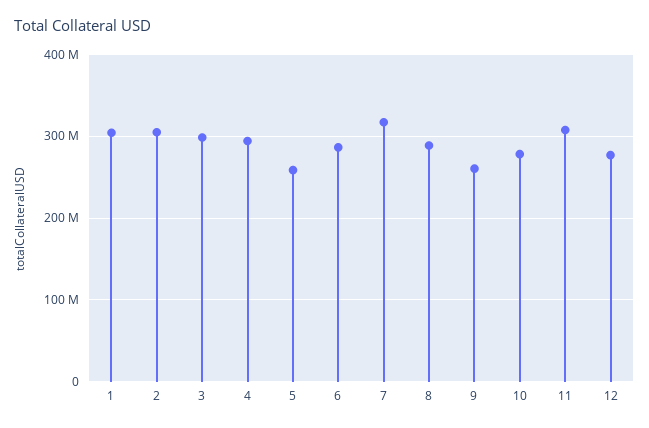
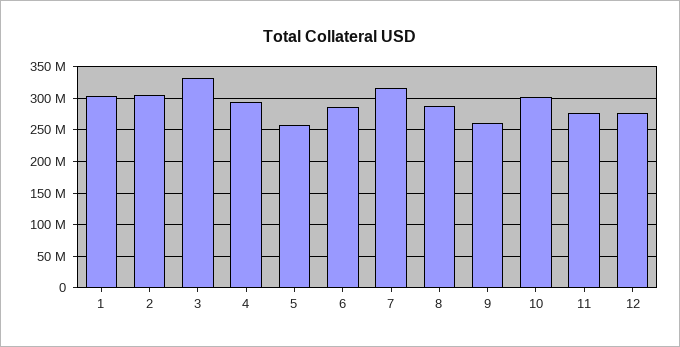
3: 300000000 -> 330000000
10: 280000000 -> 300000000
11: 310000000 -> 280000000

